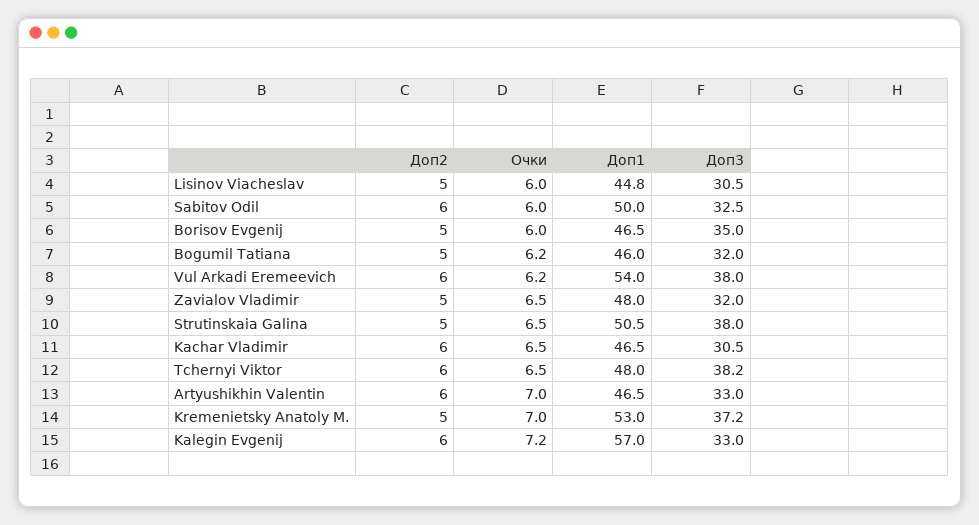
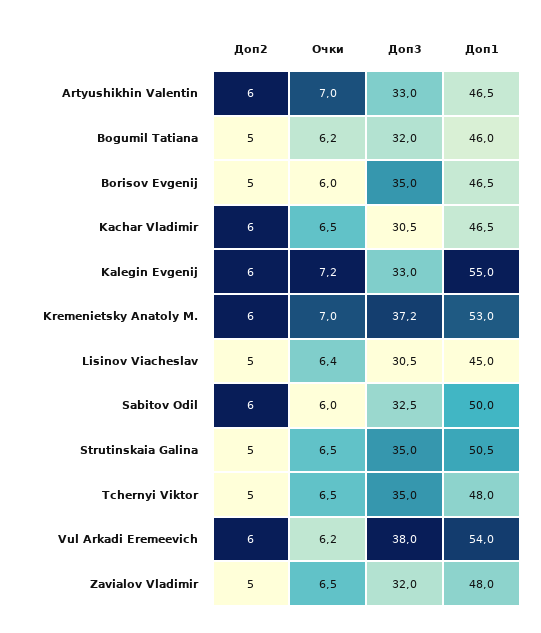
Очки, Lisinov Viacheslav: 6 -> 6.4
Доп1, Lisinov Viacheslav: 44.8 -> 45
Доп3, Strutinskaia Galina: 38 -> 35
Доп2, Tchernyi Viktor: 6 -> 5
Доп3, Tchernyi Viktor: 38.2 -> 35
Доп2, Kremenietsky Anatoly M.: 5 -> 6
Доп1, Kalegin Evgenij: 57 -> 55

